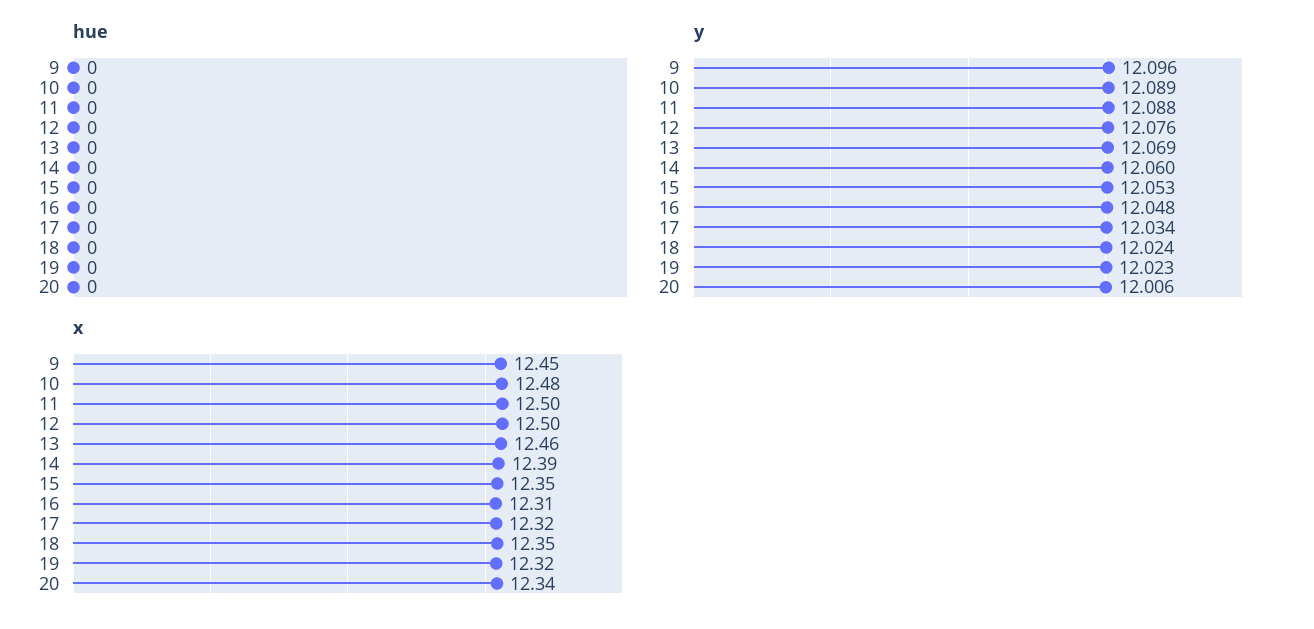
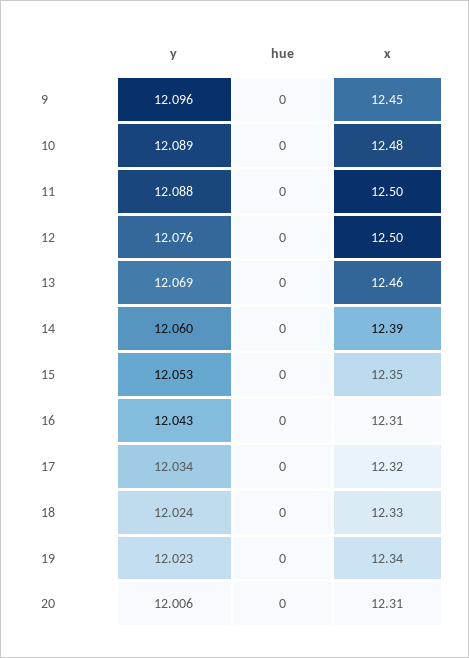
y, 16: 12.048 -> 12.043
x, 18: 12.35 -> 12.33
x, 19: 12.32 -> 12.34
x, 20: 12.34 -> 12.31

